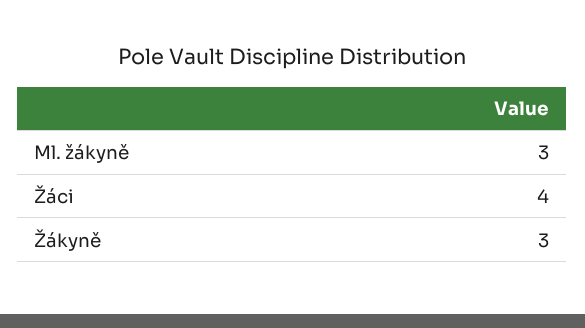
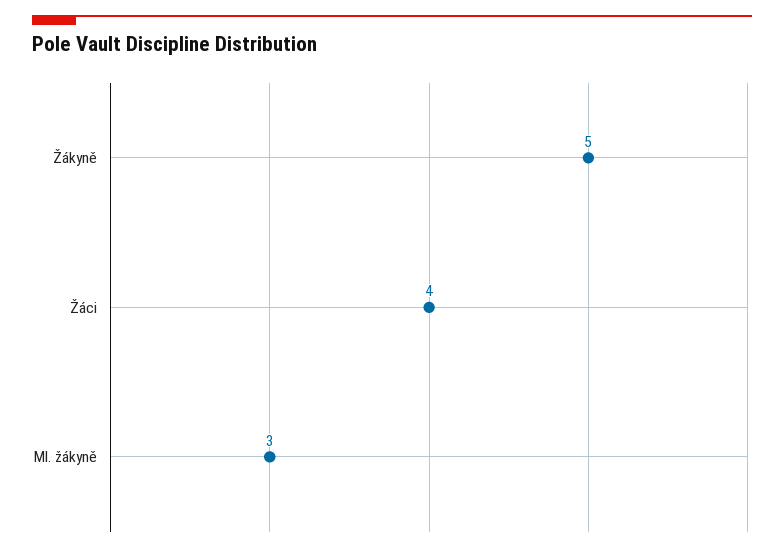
Žákyně: 3 -> 5

